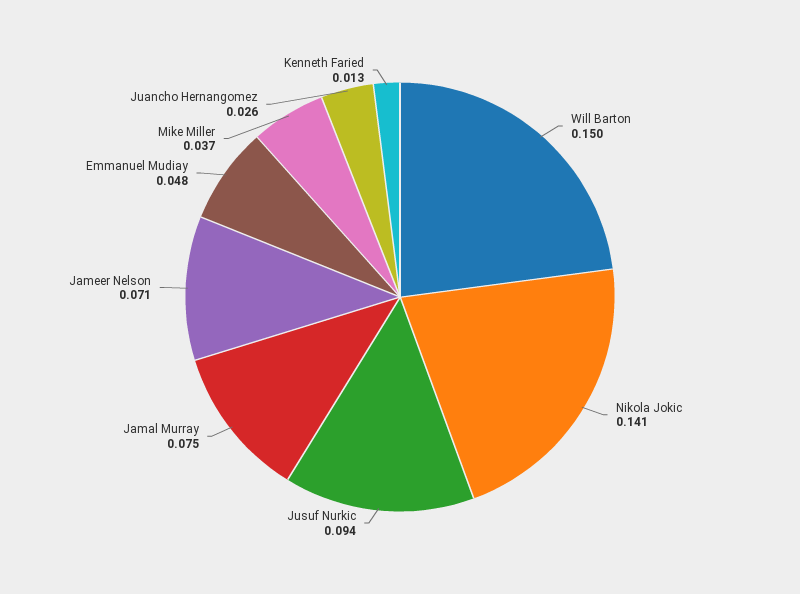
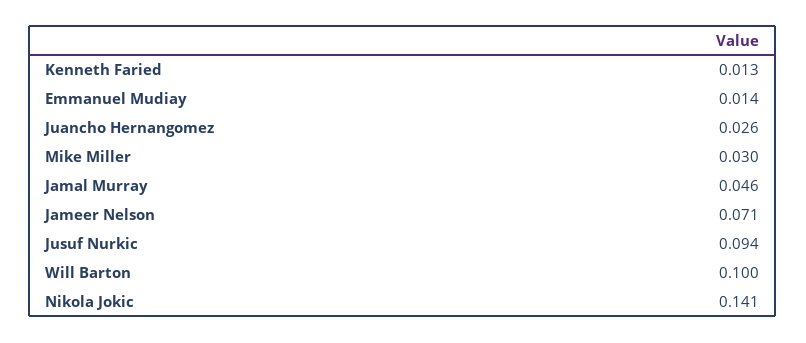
Will Barton: 0.15 -> 0.1
Jamal Murray: 0.075 -> 0.046
Emmanuel Mudiay: 0.048 -> 0.014
Mike Miller: 0.037 -> 0.03

